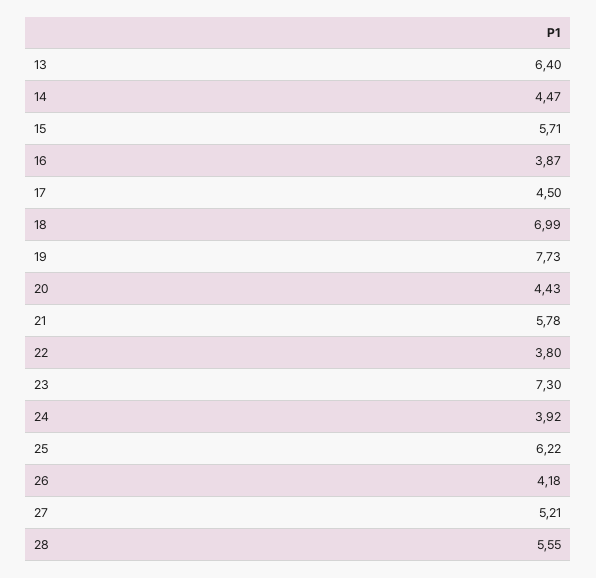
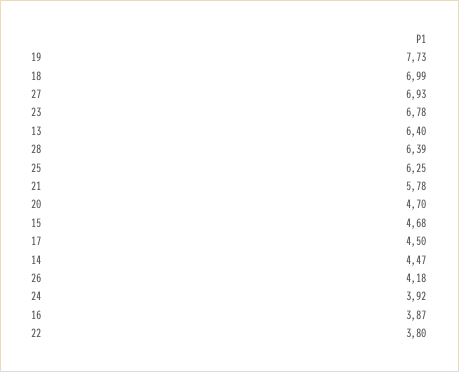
15: 5.71 -> 4.68
20: 4.43 -> 4.7
23: 7.3 -> 6.78
25: 6.22 -> 6.25
27: 5.21 -> 6.93
28: 5.55 -> 6.39

